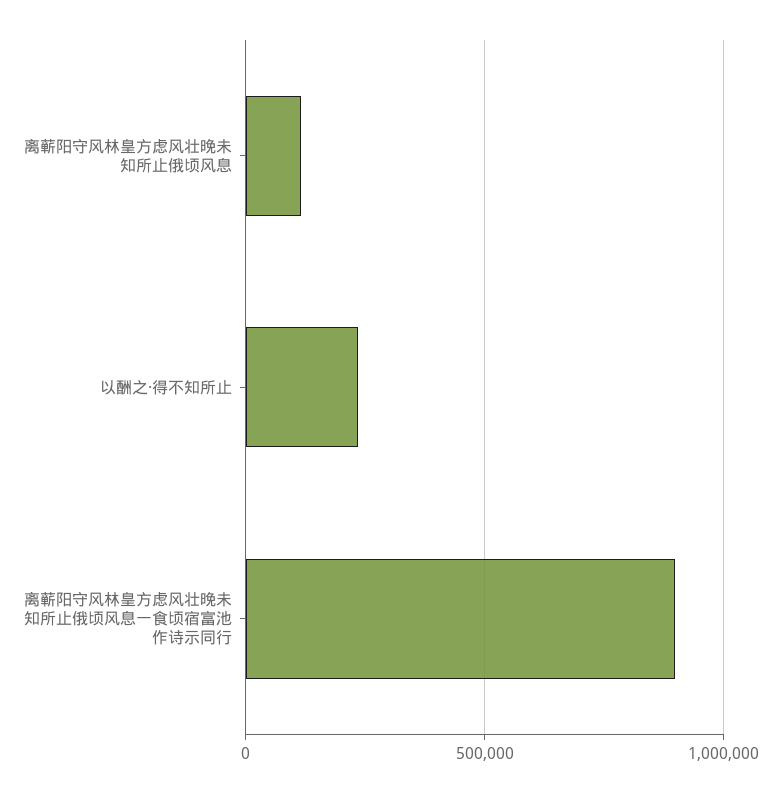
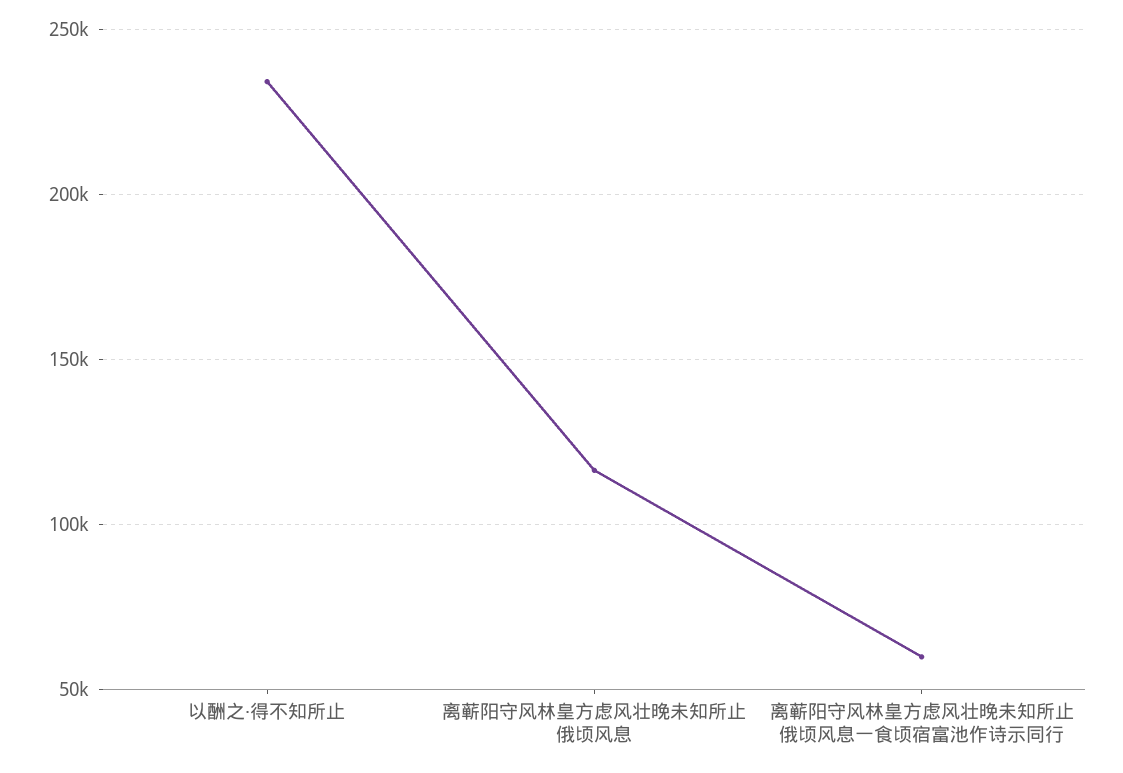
离蕲阳守风林皇方虑风壮晚未知所止俄顷风息一食顷宿富池作诗示同行: 900000 -> 60000

